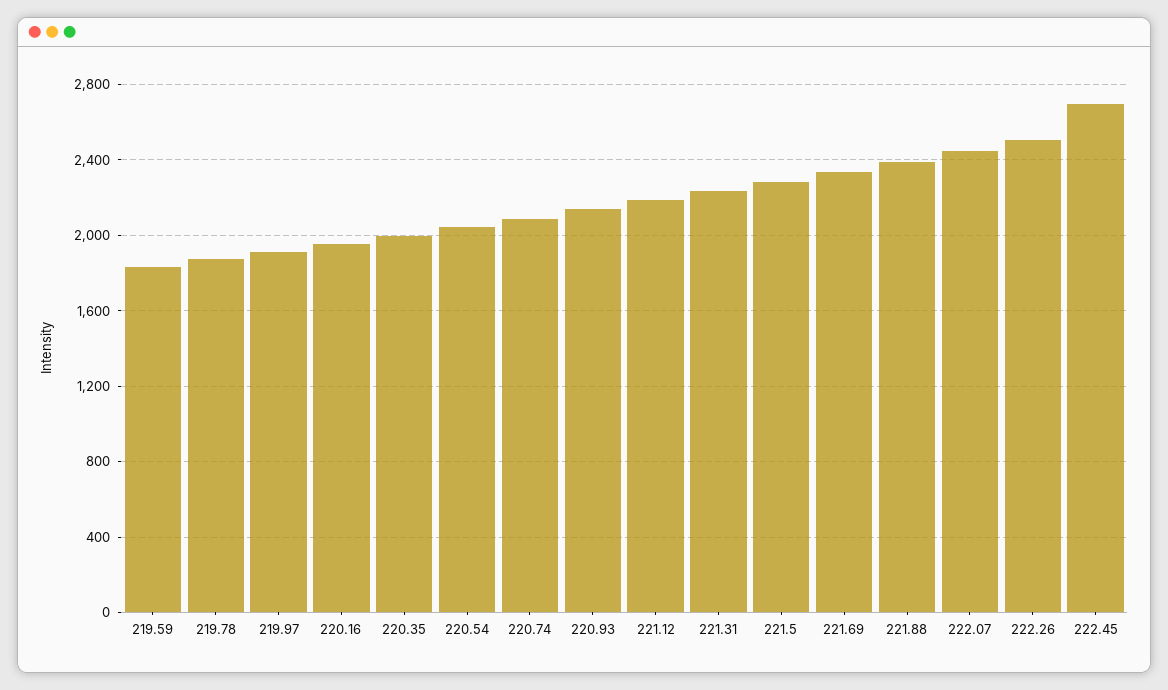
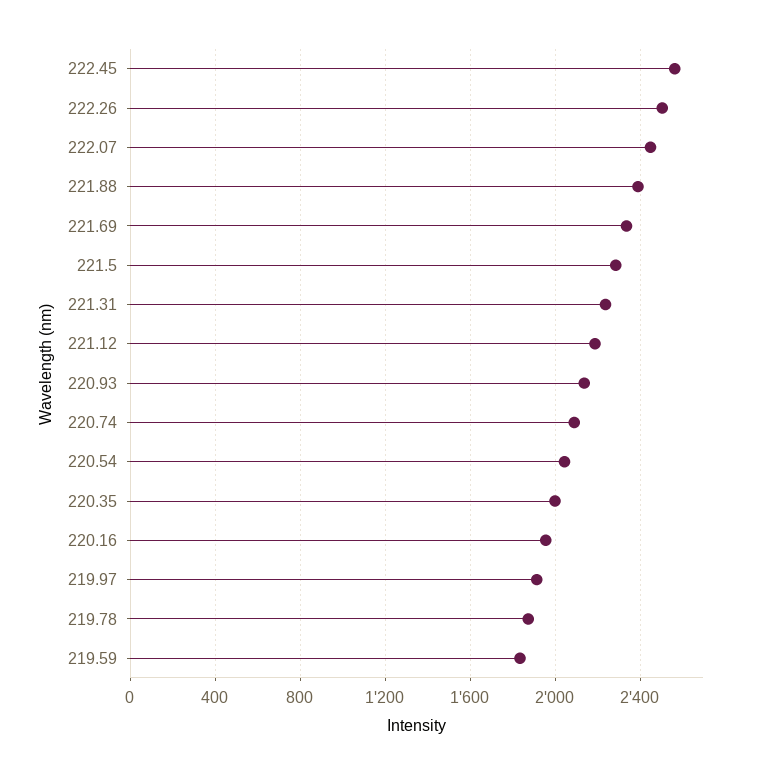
222.45: 2700 -> 2550

